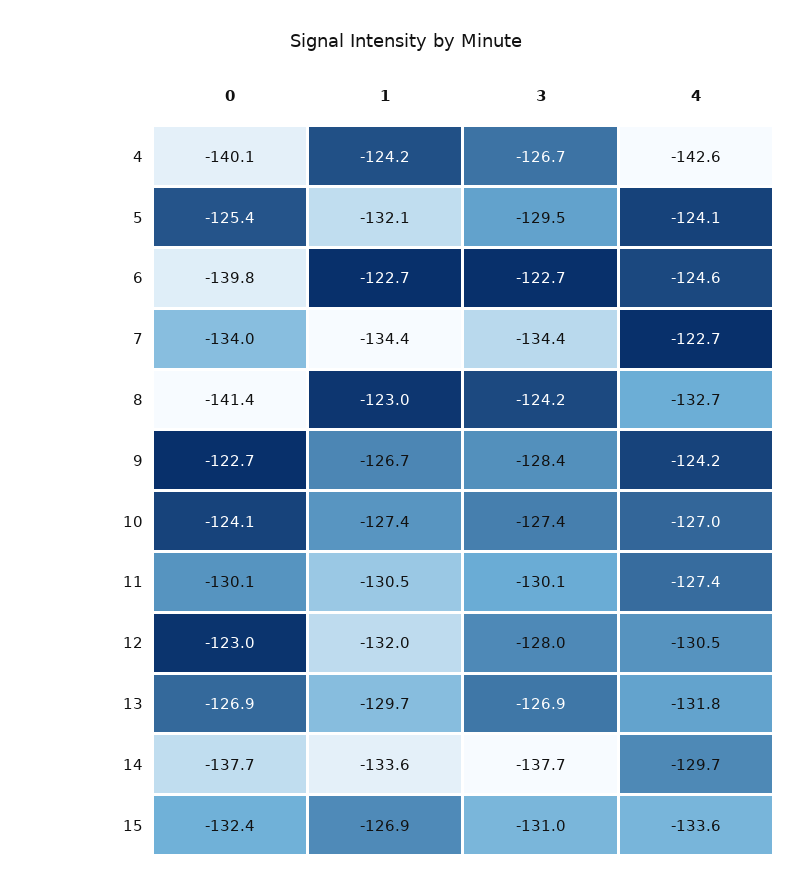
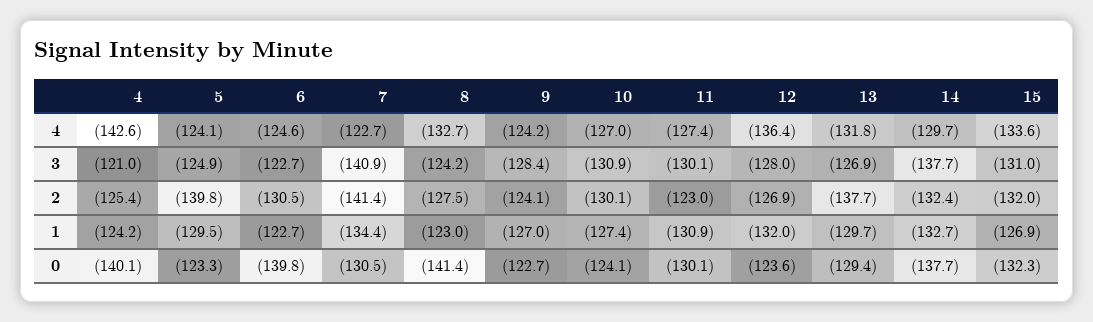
3, 4: -126.7 -> -121
0, 5: -125.4 -> -123.3
1, 5: -132.1 -> -129.5
3, 5: -129.5 -> -124.9
0, 7: -134 -> -130.5
3, 7: -134.4 -> -140.9
1, 9: -126.7 -> -127
3, 10: -127.4 -> -130.9
1, 11: -130.5 -> -130.9
0, 12: -123 -> -123.6
4, 12: -130.5 -> -136.4
0, 13: -126.9 -> -129.4
1, 14: -133.6 -> -132.7
0, 15: -132.4 -> -132.3
2, 4: none -> -125.4
2, 5: none -> -139.8
2, 6: none -> -130.5
2, 7: none -> -141.4
2, 8: none -> -127.5
2, 9: none -> -124.1
2, 10: none -> -130.1
2, 11: none -> -123
2, 12: none -> -126.9
2, 13: none -> -137.7
2, 14: none -> -132.4
2, 15: none -> -132

